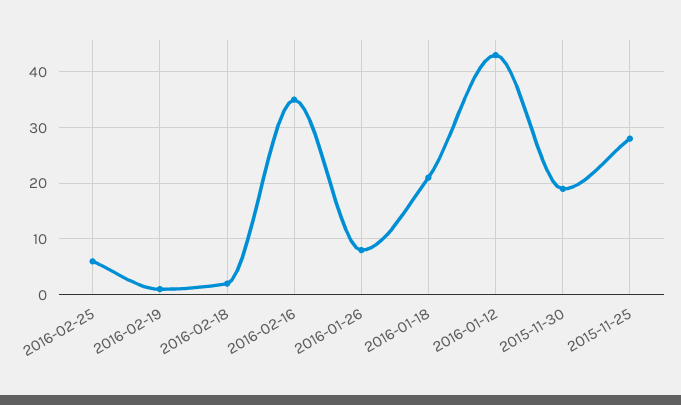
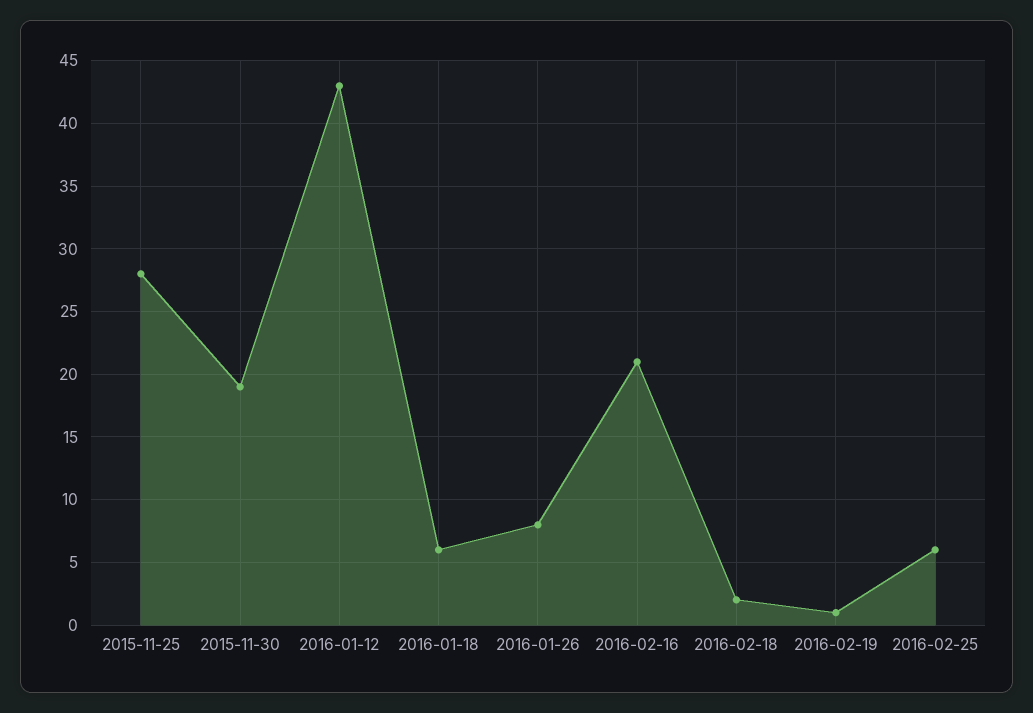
2016-02-16: 35 -> 21
2016-01-18: 20 -> 6

